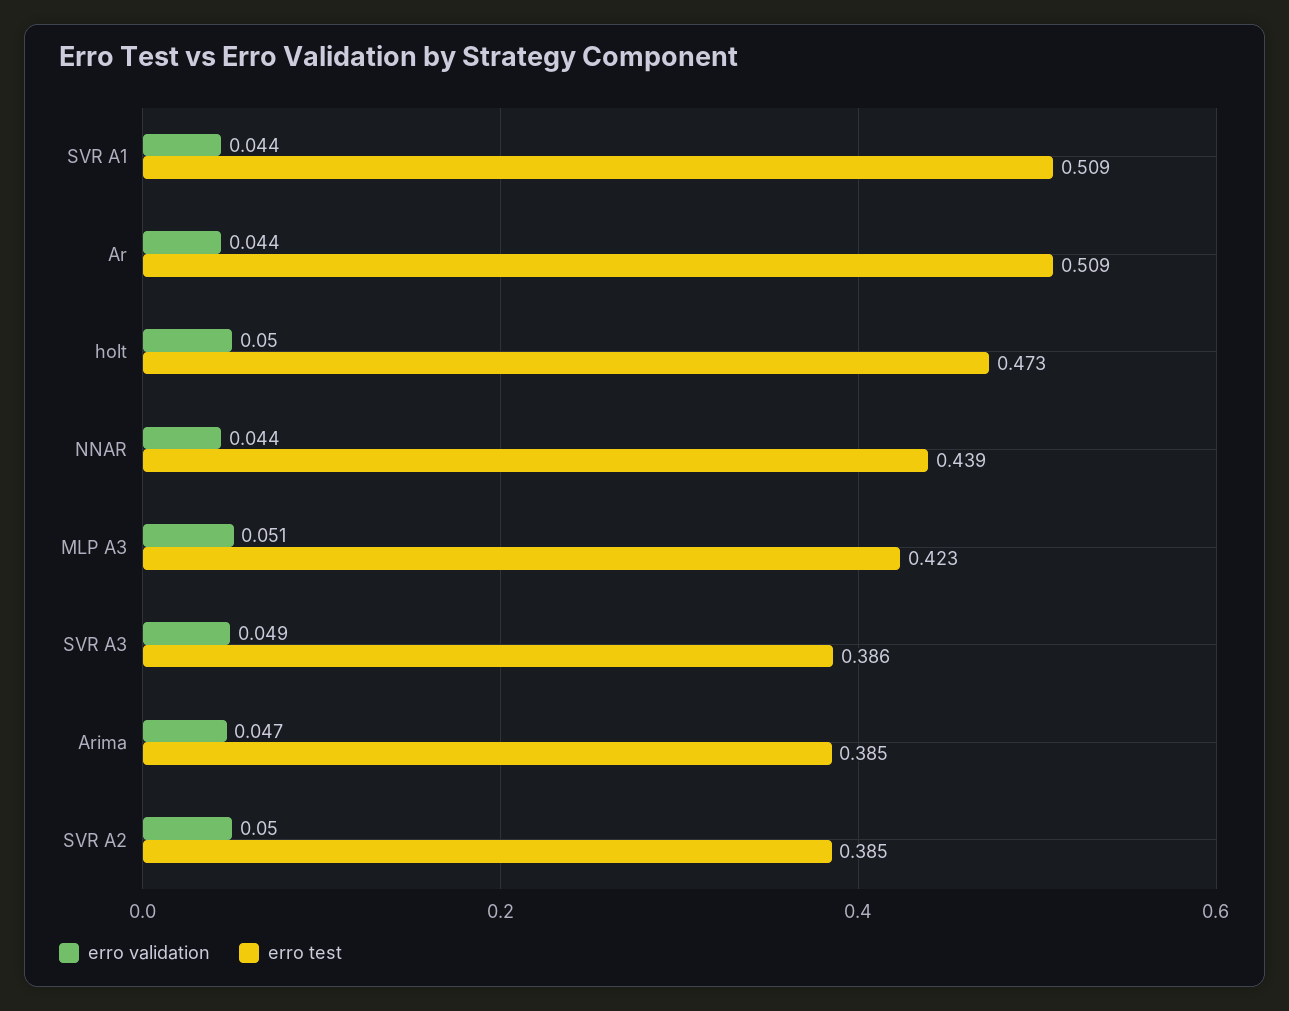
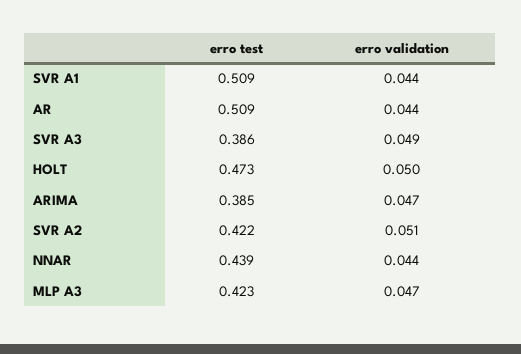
erro validation, MLP A3: 0.051 -> 0.047
erro validation, SVR A2: 0.05 -> 0.051
erro test, SVR A2: 0.385 -> 0.422

